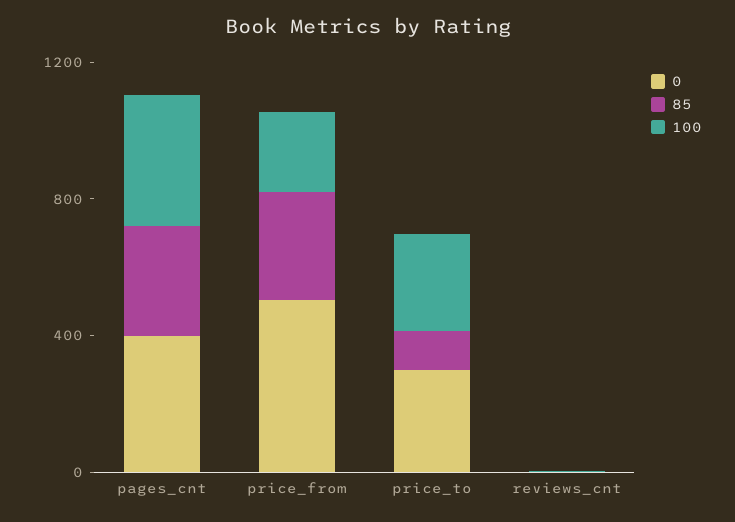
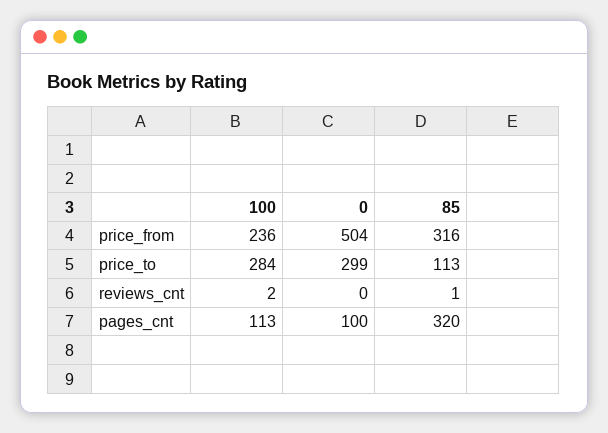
0, pages_cnt: 400 -> 100
100, pages_cnt: 400 -> 113

